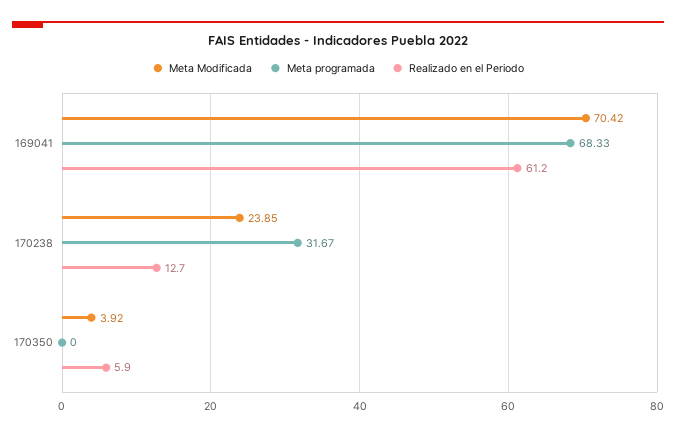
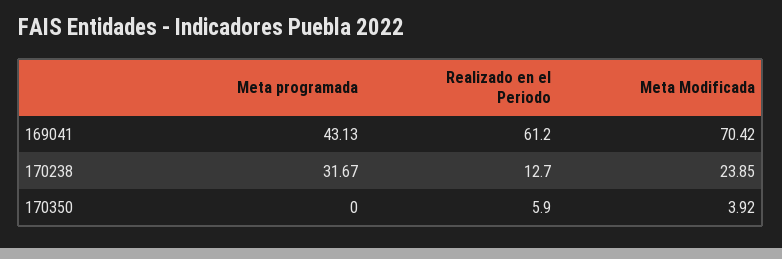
Meta programada, 169041: 68.33 -> 43.13

